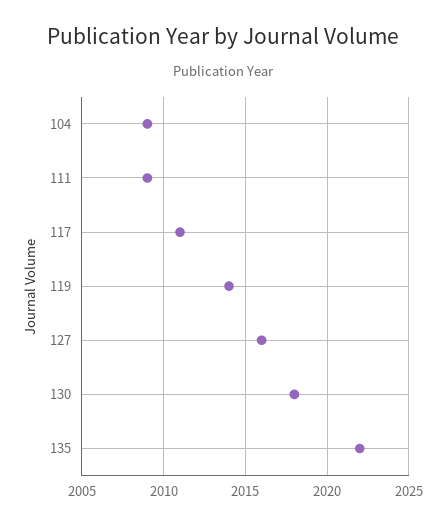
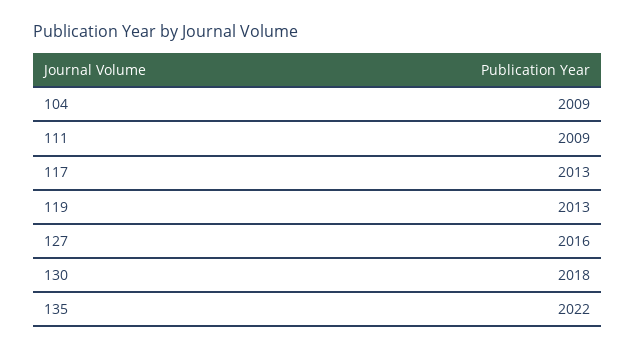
117: 2011 -> 2013
119: 2014 -> 2013

